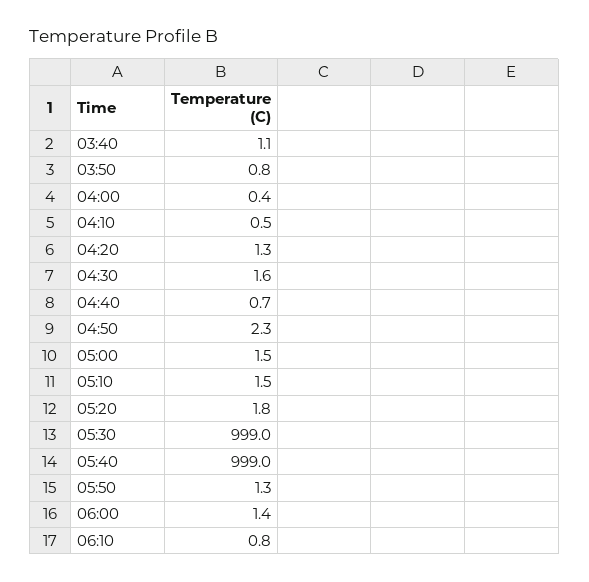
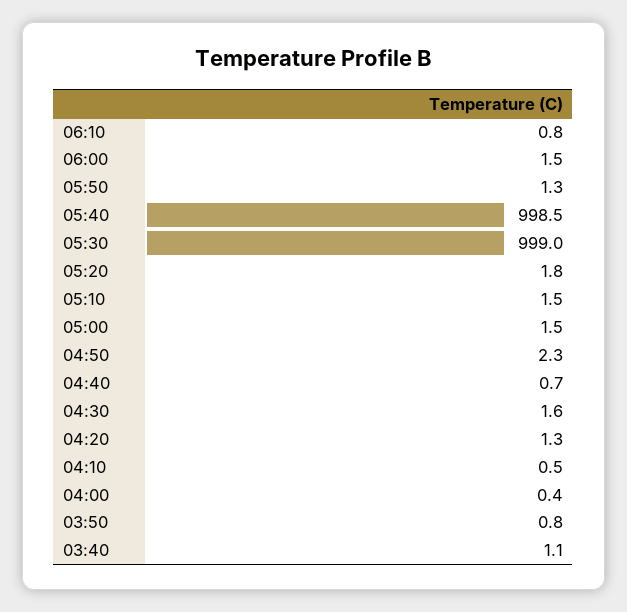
05:40: 999 -> 998.5
06:00: 1.4 -> 1.5

